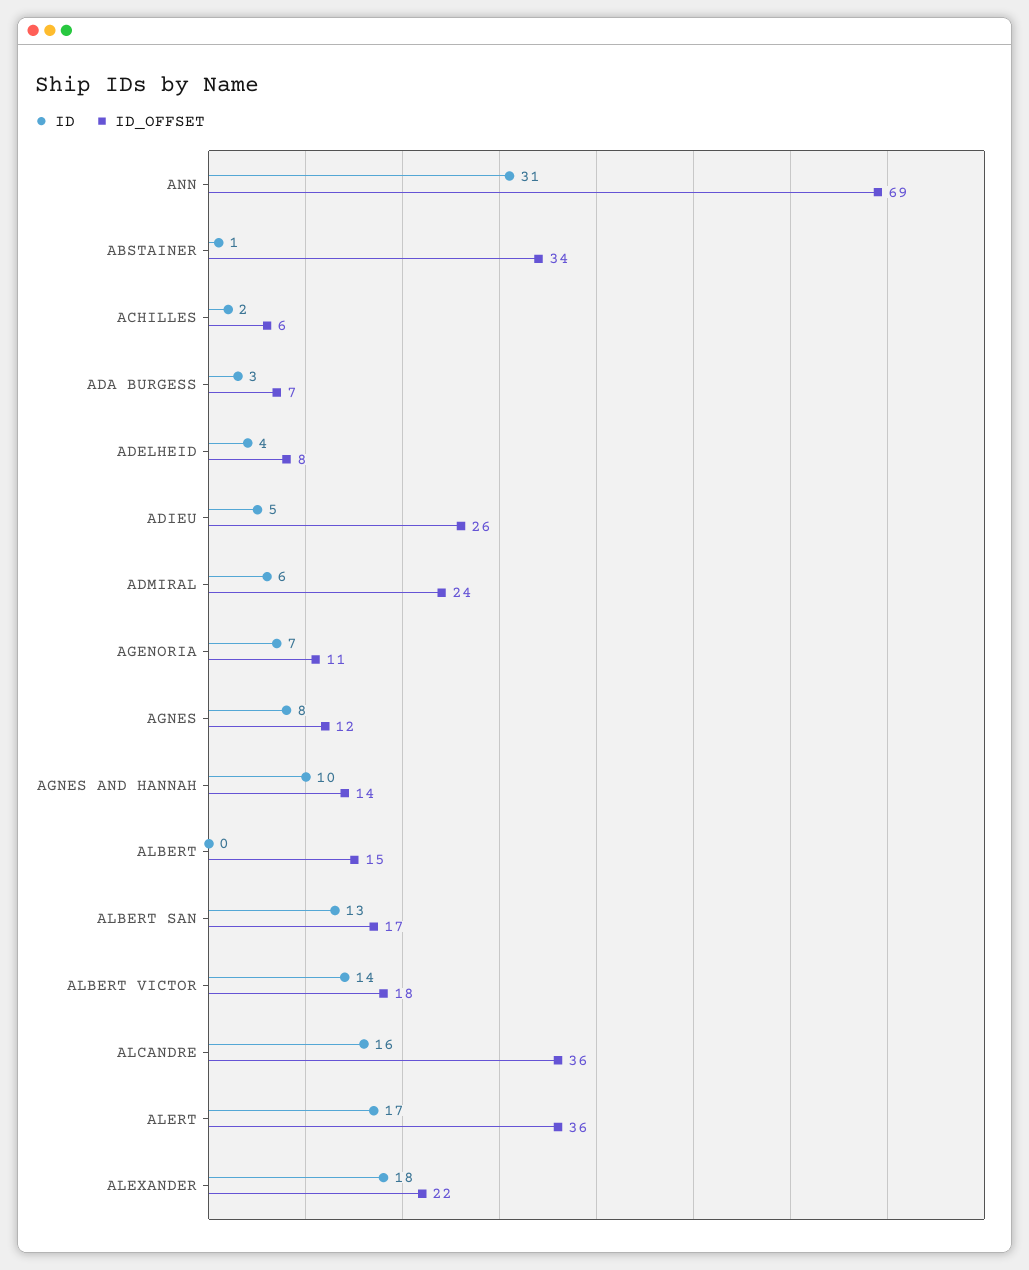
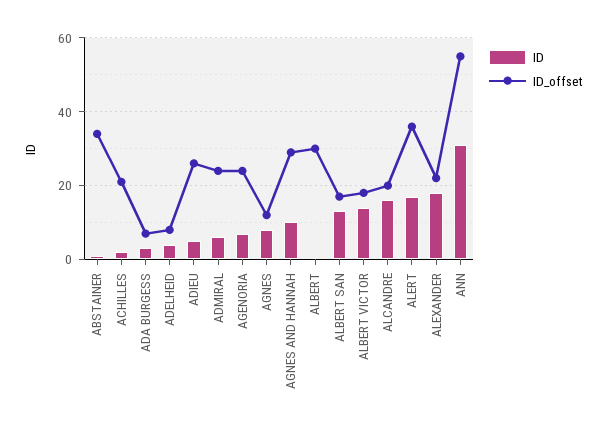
ID_OFFSET, ANN: 69 -> 55
ID_OFFSET, ACHILLES: 6 -> 20
ID_OFFSET, AGENORIA: 11 -> 25
ID_OFFSET, AGNES AND HANNAH: 14 -> 30
ID_OFFSET, ALBERT: 15 -> 30
ID_OFFSET, ALCANDRE: 36 -> 20

